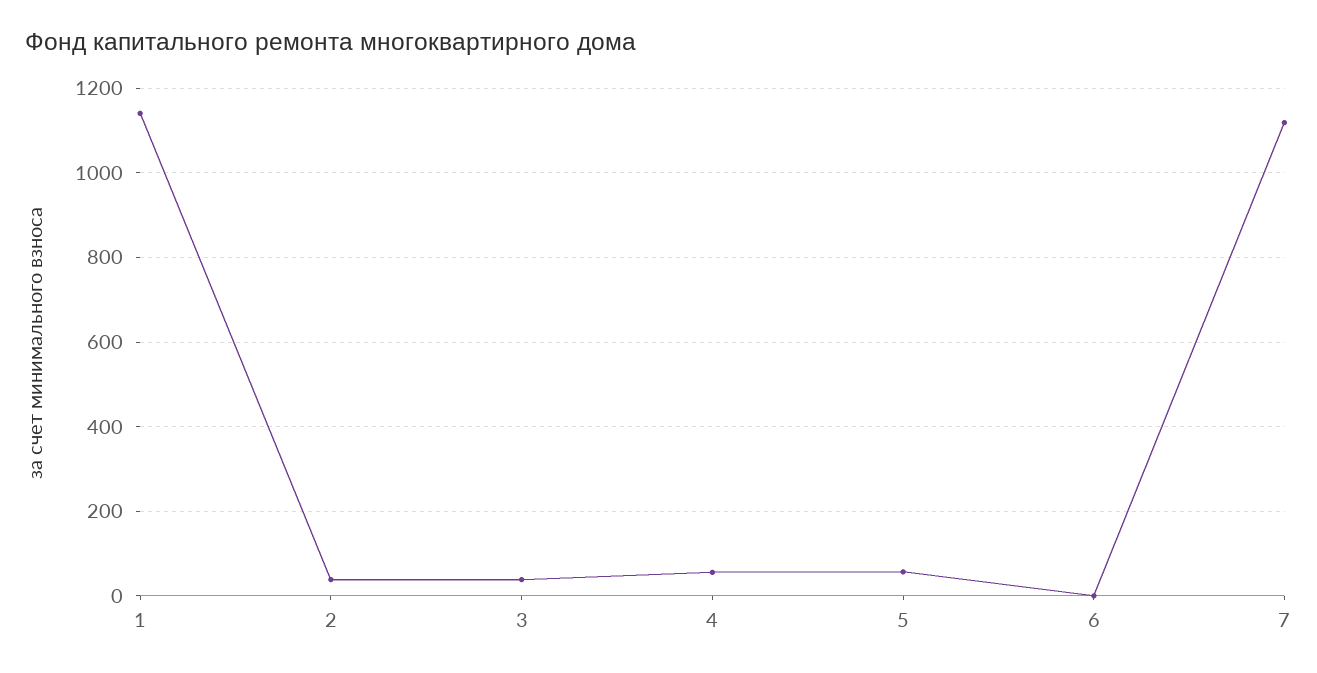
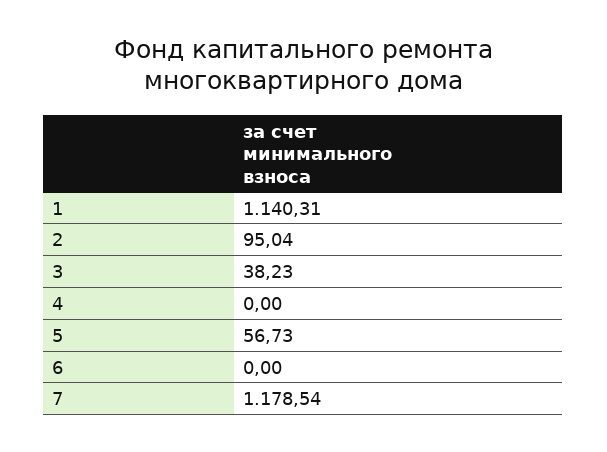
2: 40 -> 95.04
4: 60 -> 0
7: 1120 -> 1178.54

